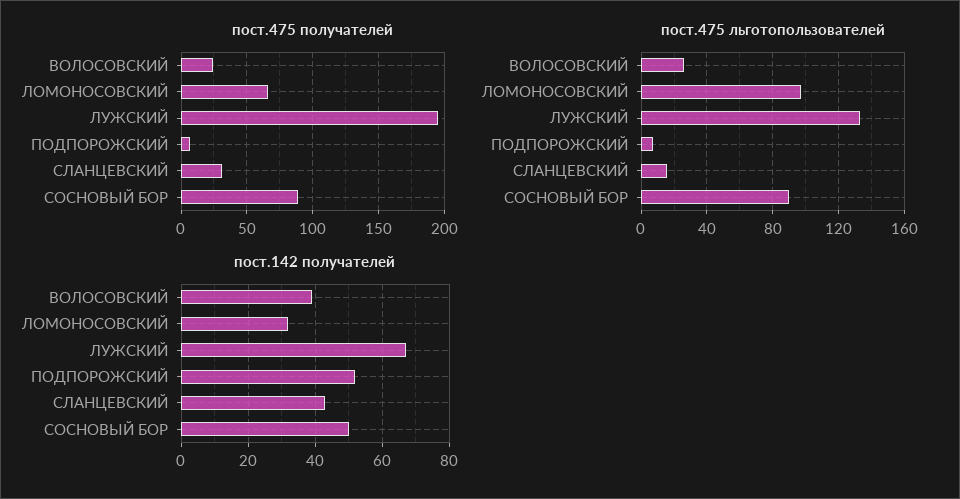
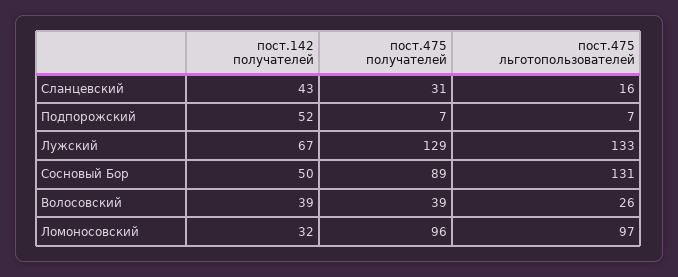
пост.475 получателей, ВОЛОСОВСКИЙ: 25 -> 39
пост.475 получателей, ЛОМОНОСОВСКИЙ: 65 -> 96
пост.475 получателей, ЛУЖСКИЙ: 195 -> 129
пост.475 льготопользователей, СОСНОВЫЙ БОР: 90 -> 131

